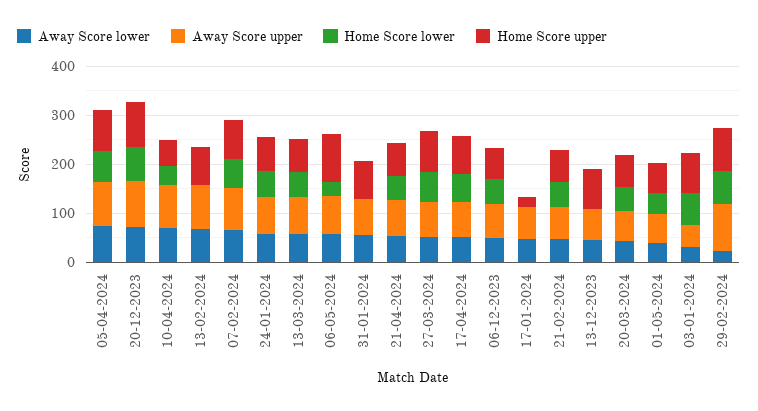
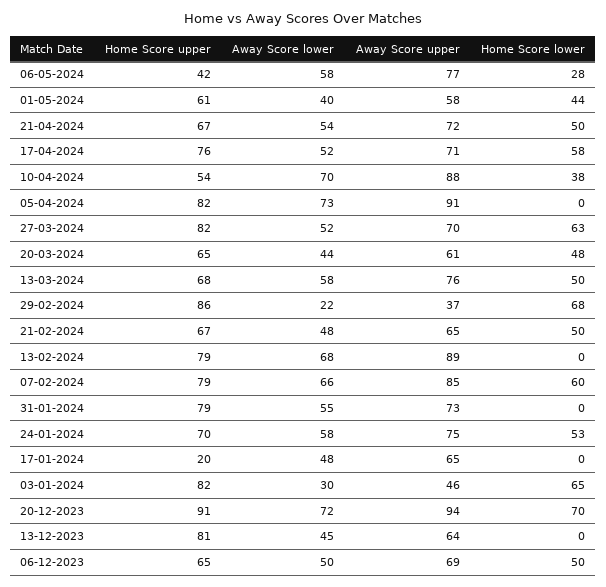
Home Score lower, 05-04-2024: 60 -> 0
Home Score upper, 06-05-2024: 100 -> 42
Away Score upper, 29-02-2024: 100 -> 37

